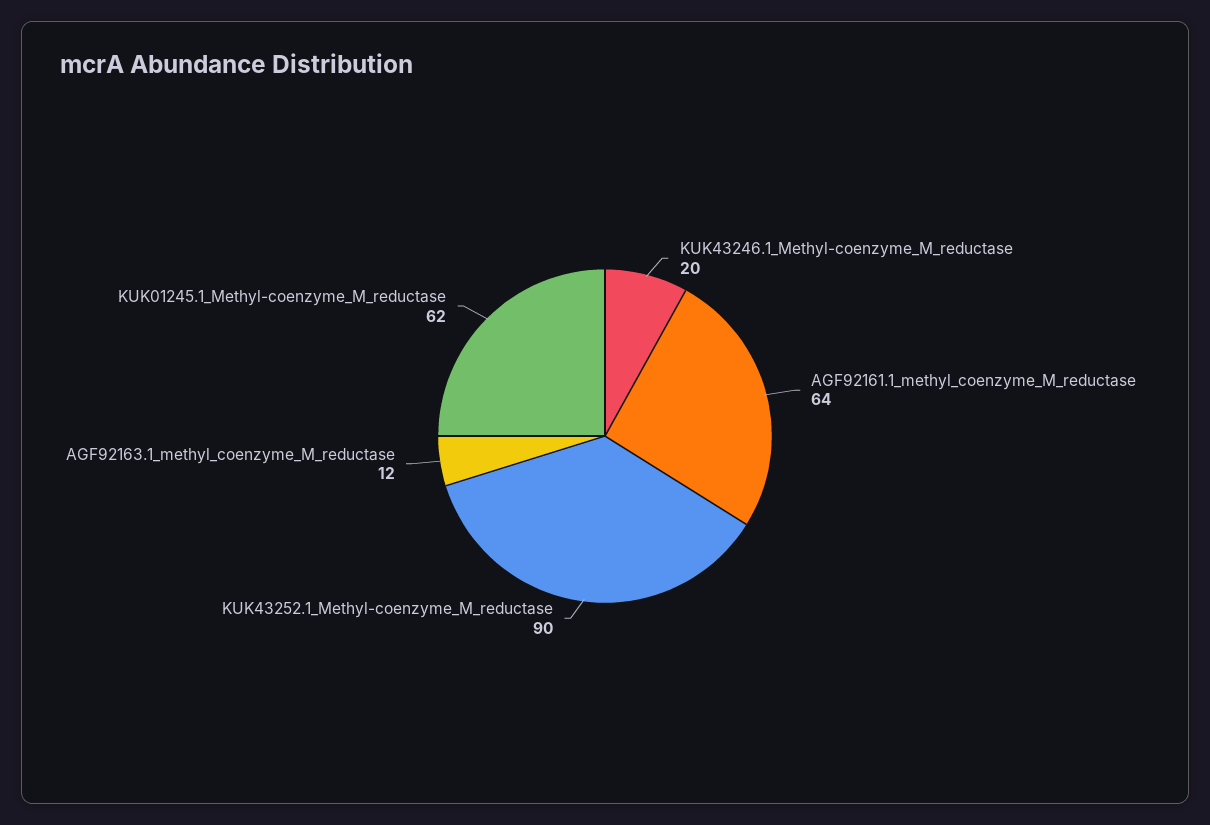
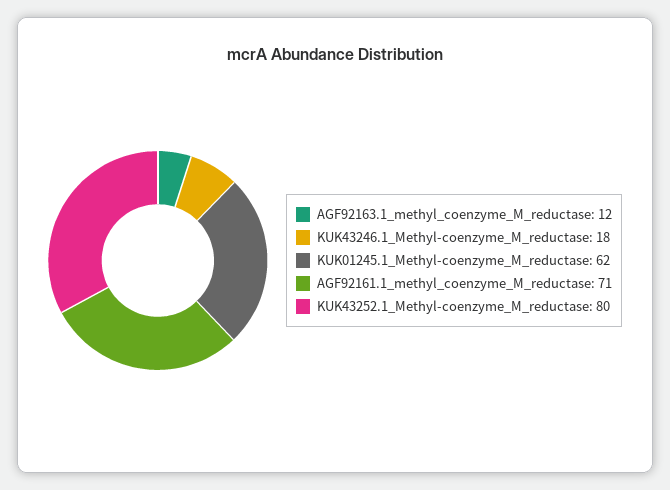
KUK43246.1_Methyl-coenzyme_M_reductase: 20 -> 18
AGF92161.1_methyl_coenzyme_M_reductase: 64 -> 71
KUK43252.1_Methyl-coenzyme_M_reductase: 90 -> 80

